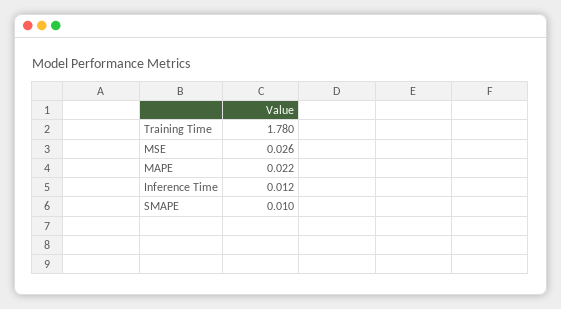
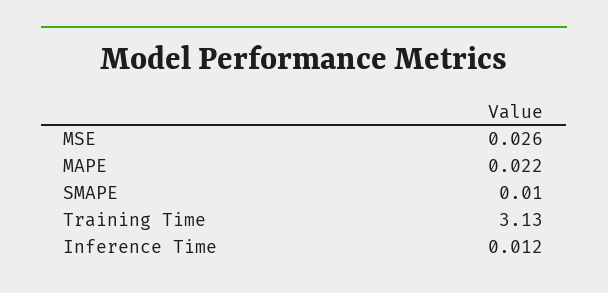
Training Time: 1.78 -> 3.13

